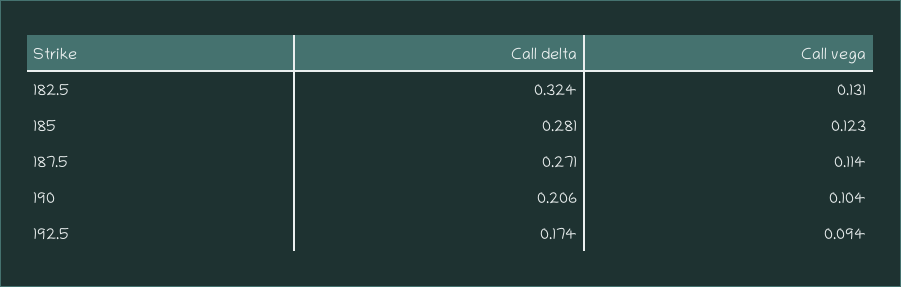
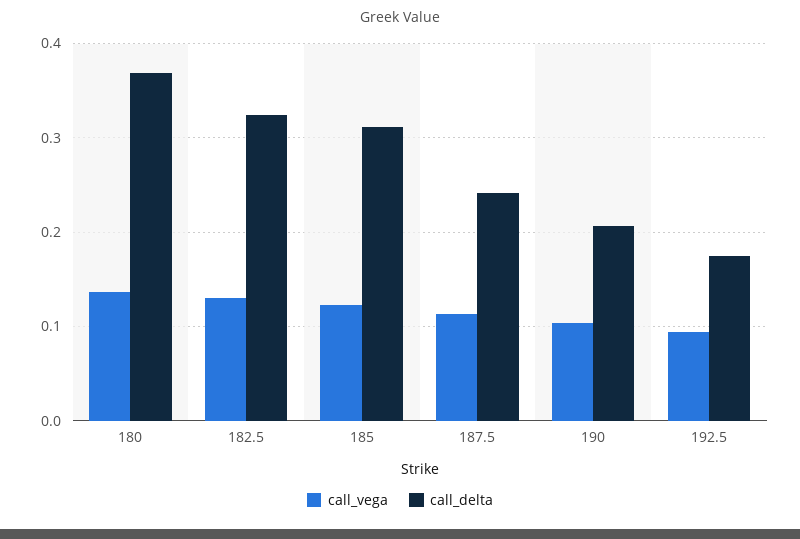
Call delta, 185: 0.281 -> 0.31
Call delta, 187.5: 0.271 -> 0.24
Call vega, 180: none -> 0.14
Call delta, 180: none -> 0.37

